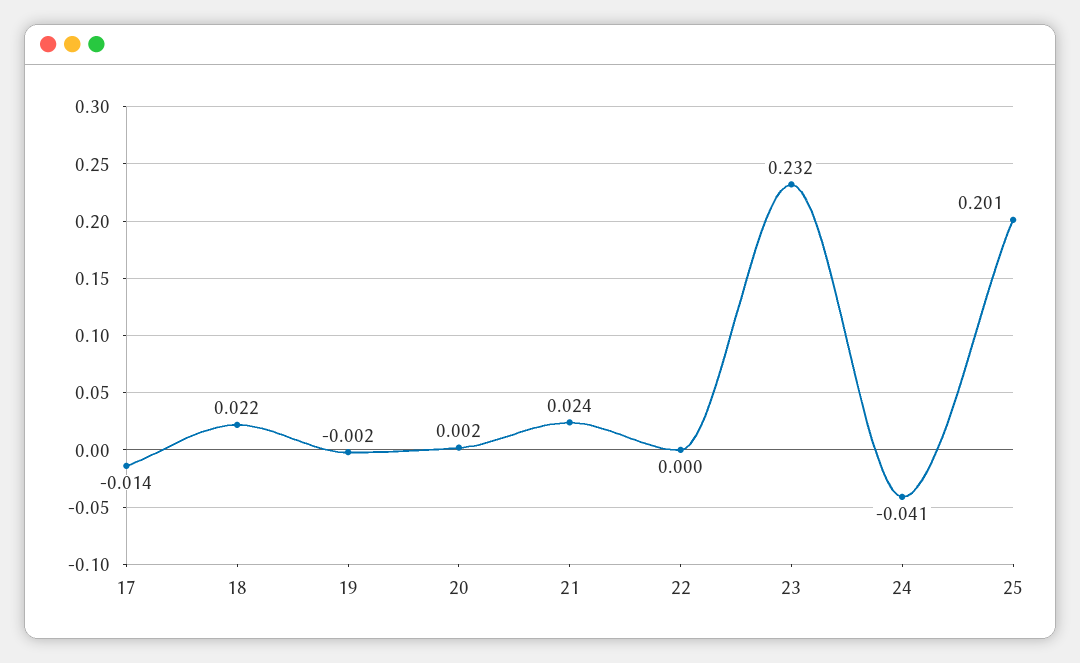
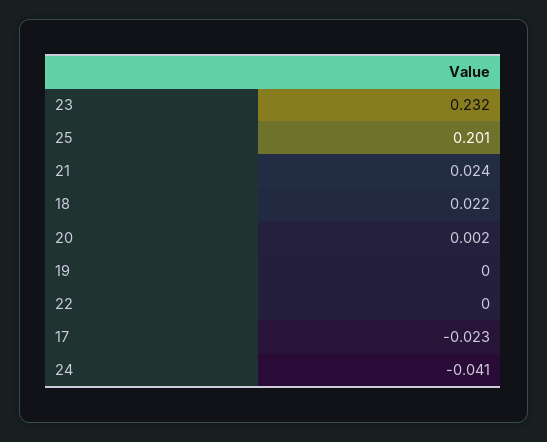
17: -0.014 -> -0.023
19: -0.002 -> 0

